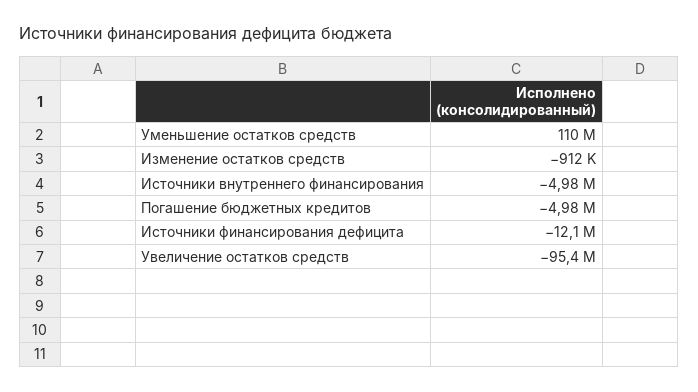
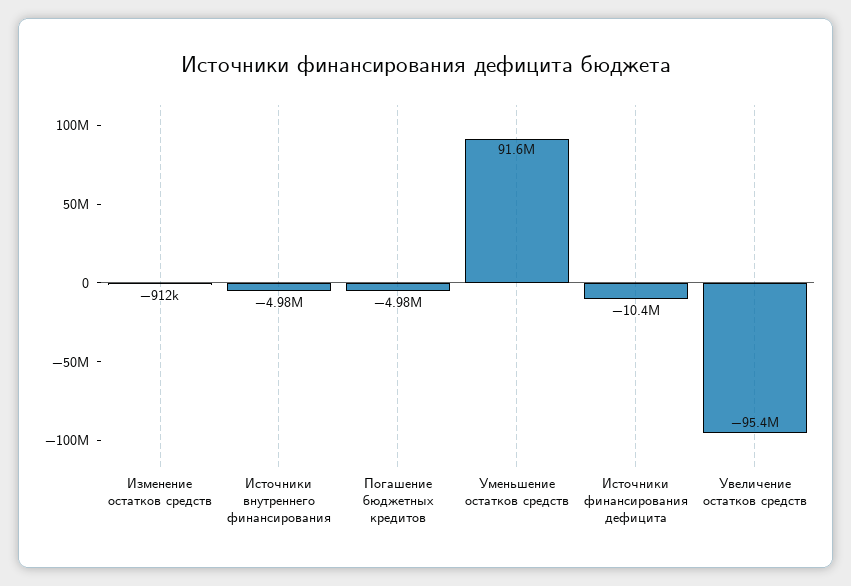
Уменьшение остатков средств: 110000000 -> 91600000
Источники финансирования дефицита: -12100000 -> -10400000

